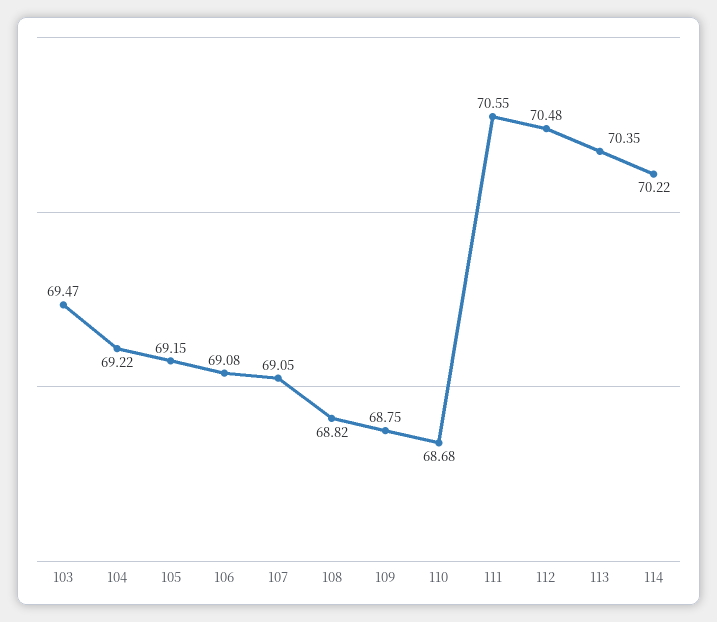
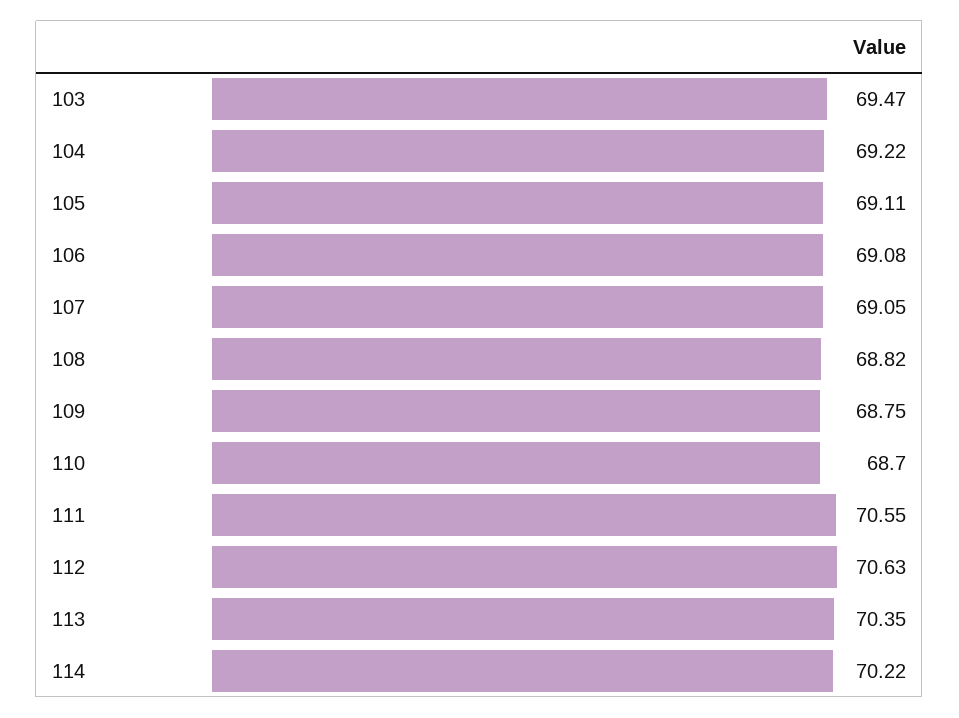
105: 69.15 -> 69.11
110: 68.68 -> 68.7
112: 70.48 -> 70.63

